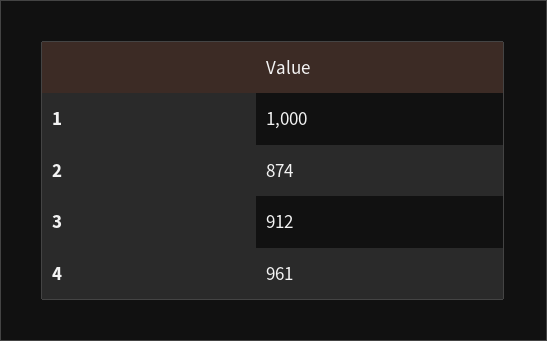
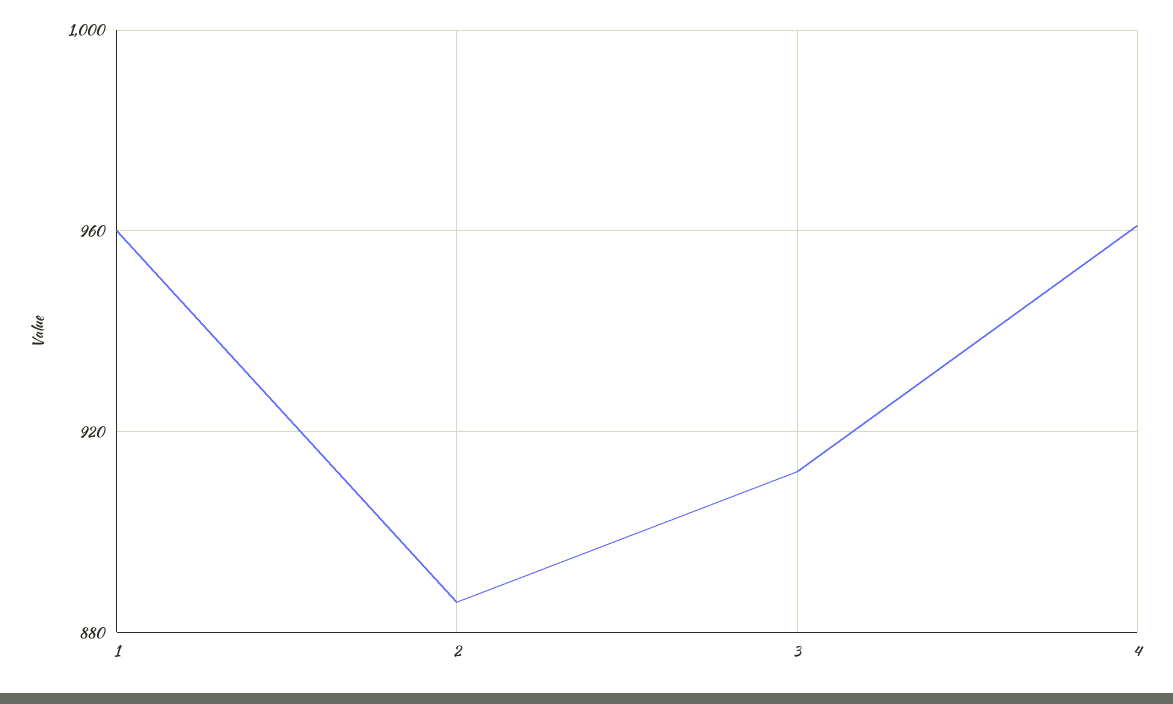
1: 1000 -> 960
2: 874 -> 885

